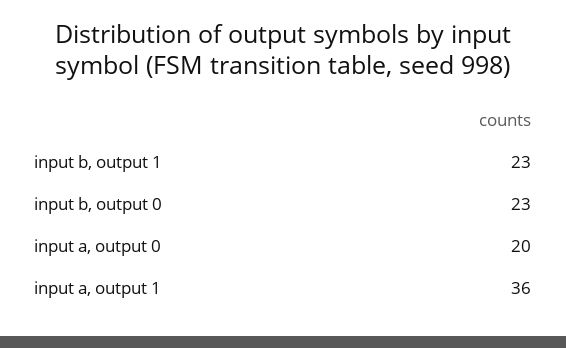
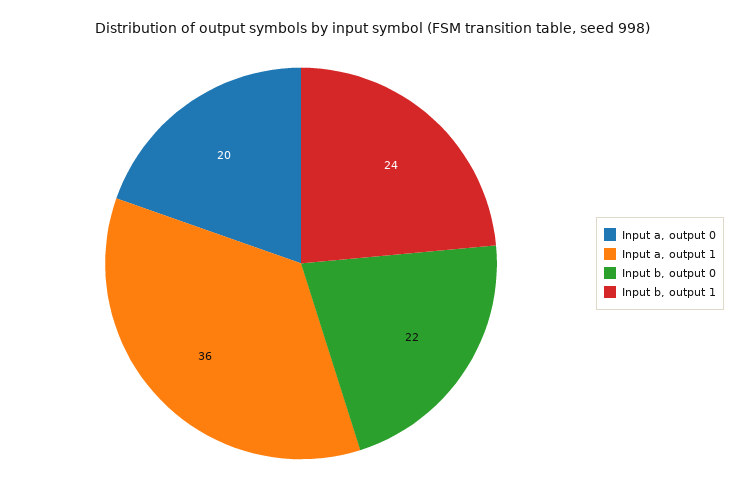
input b, output 1: 23 -> 24
input b, output 0: 23 -> 22

